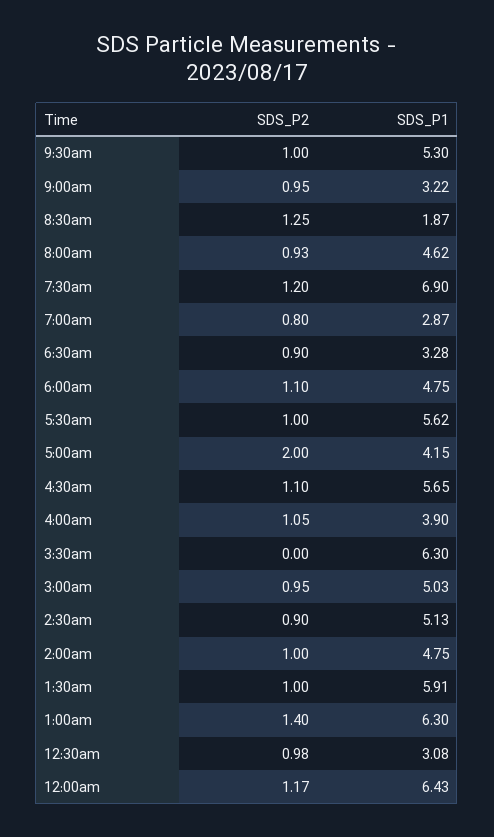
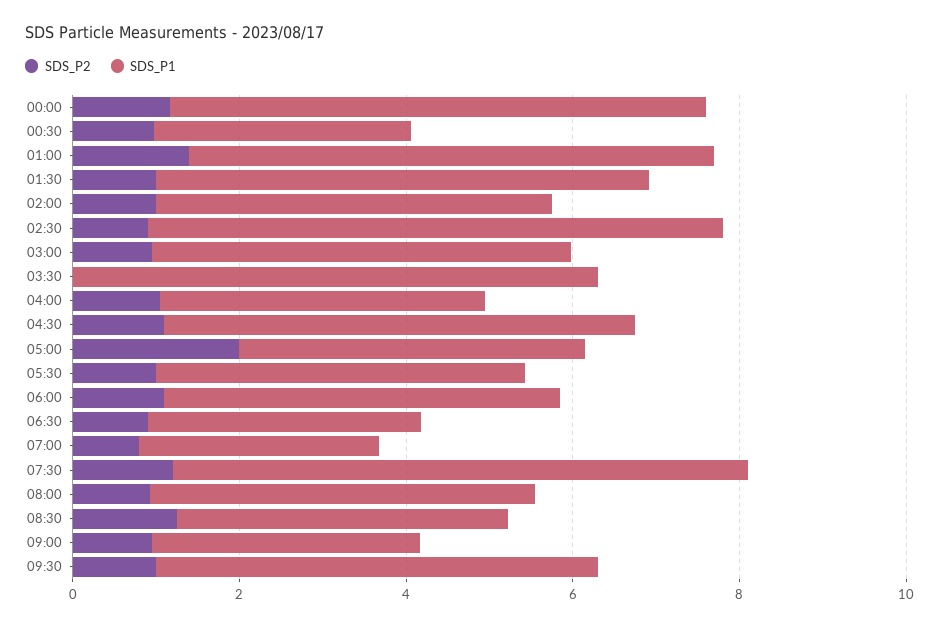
SDS_P1, 8:30am: 1.87 -> 4
SDS_P1, 5:30am: 5.62 -> 4.5
SDS_P1, 2:30am: 5.13 -> 7

